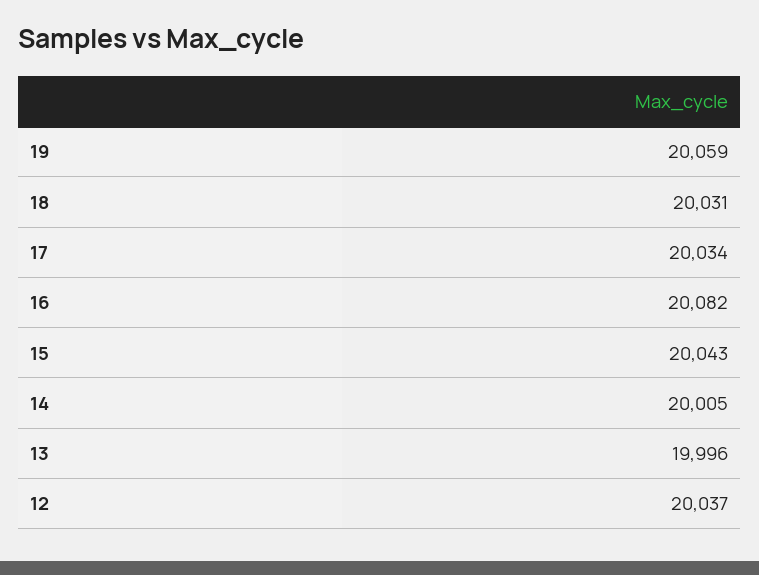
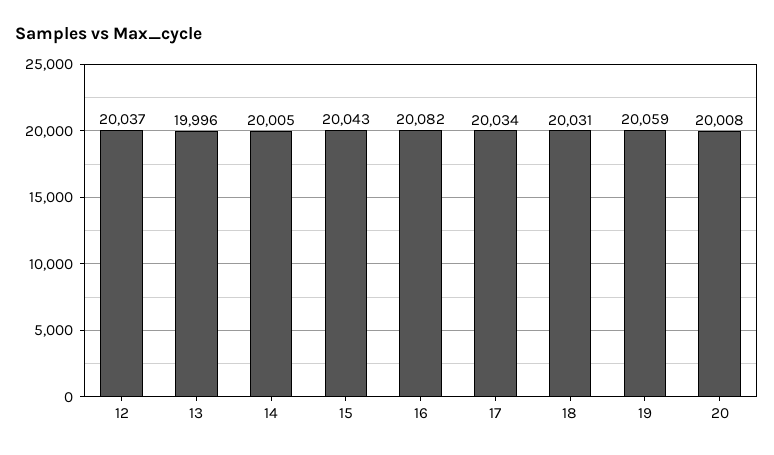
20: none -> 20008

